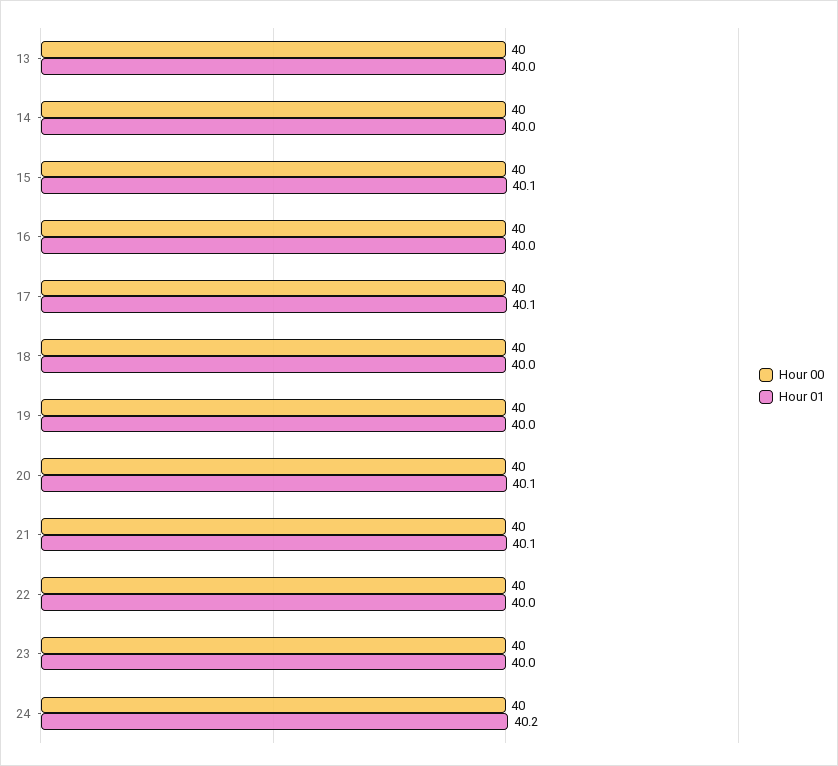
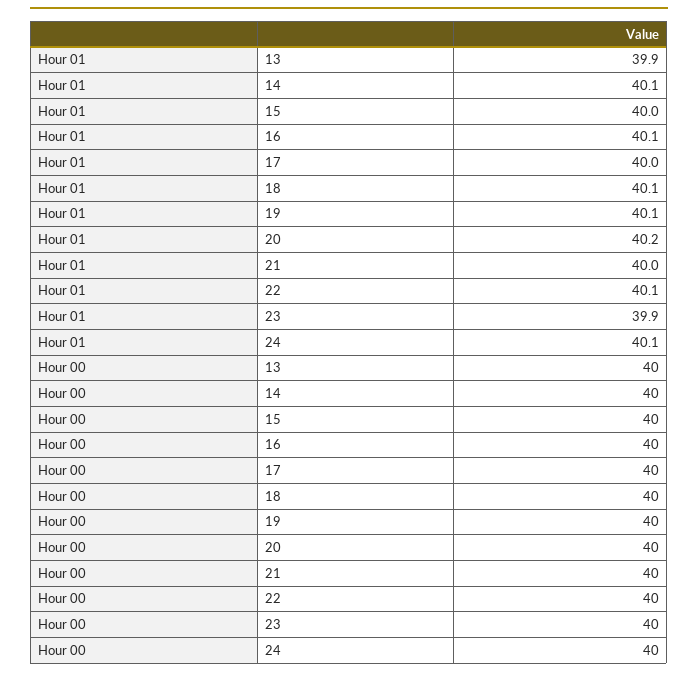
Hour 01, 13: 40 -> 39.9
Hour 01, 14: 40 -> 40.1
Hour 01, 15: 40.1 -> 40
Hour 01, 16: 40 -> 40.1
Hour 01, 17: 40.1 -> 40
Hour 01, 18: 40 -> 40.1
Hour 01, 19: 40 -> 40.1
Hour 01, 20: 40.1 -> 40.2
Hour 01, 21: 40.1 -> 40
Hour 01, 22: 40 -> 40.1
Hour 01, 23: 40 -> 39.9
Hour 01, 24: 40.2 -> 40.1

